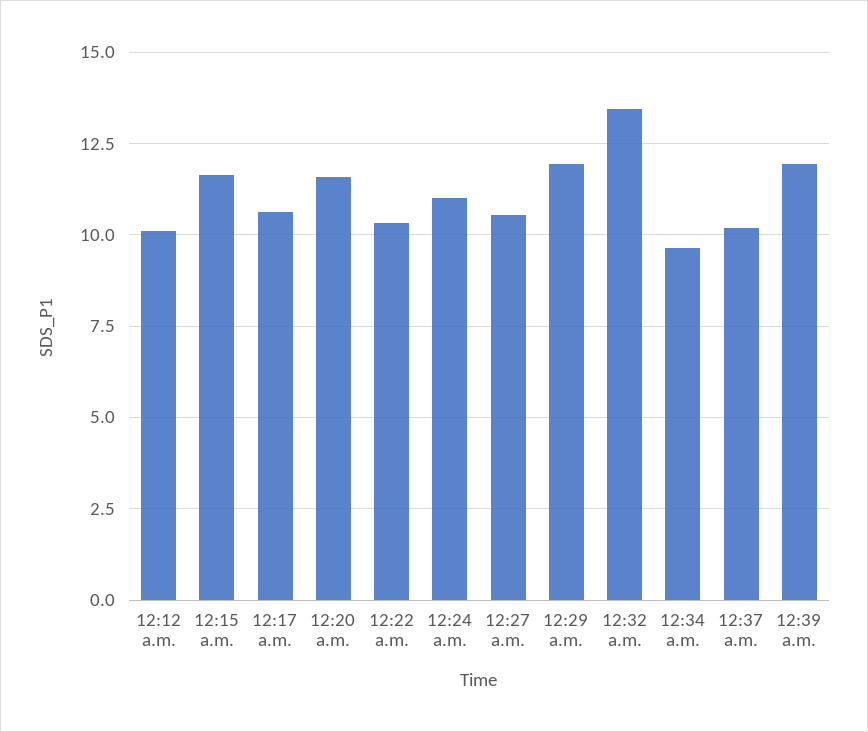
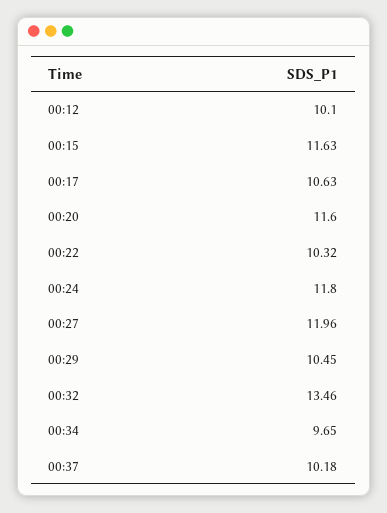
12:24 a.m.: 11 -> 11.8
12:27 a.m.: 10.5 -> 11.96
12:29 a.m.: 12 -> 10.45
12:39 a.m.: 12 -> none

